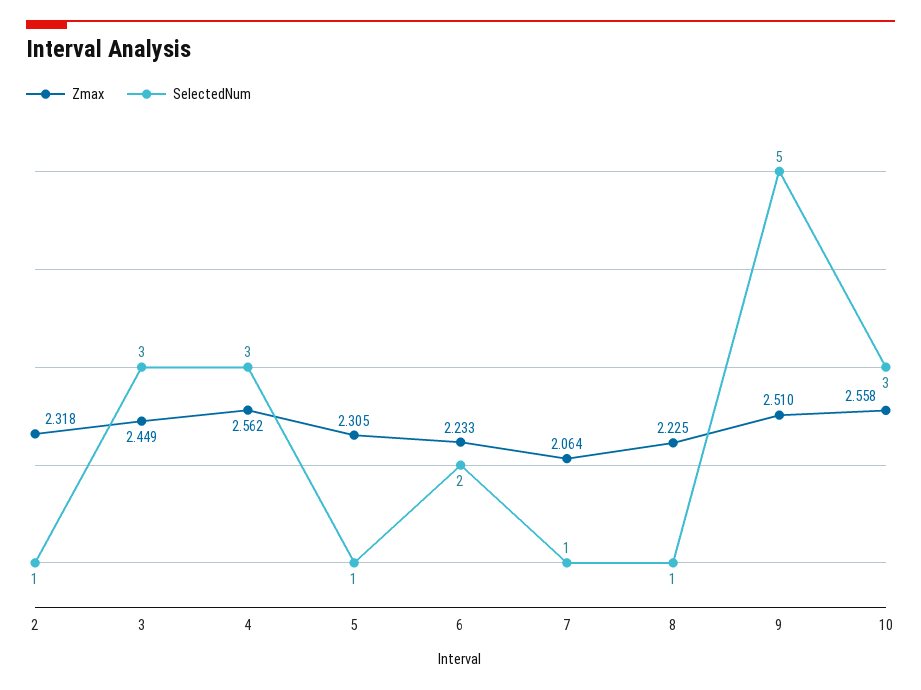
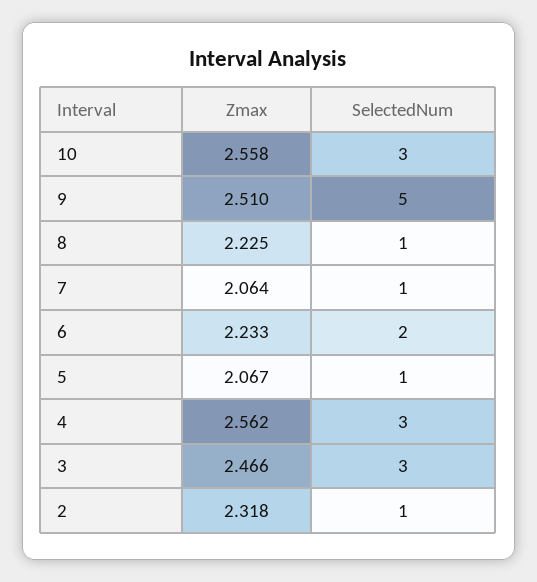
Zmax, 3: 2.449 -> 2.466
Zmax, 5: 2.305 -> 2.067

